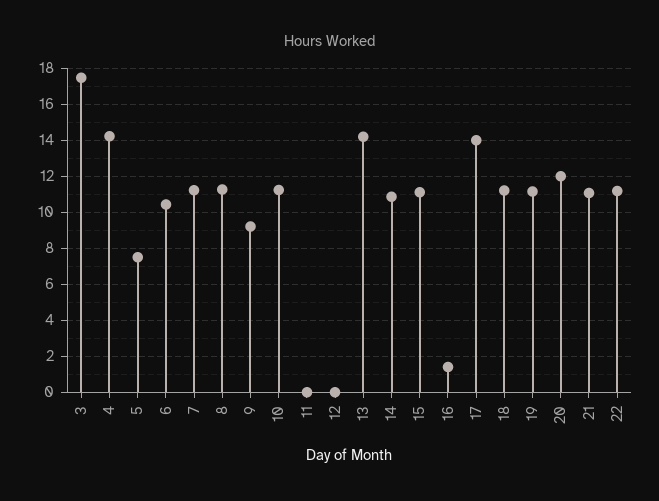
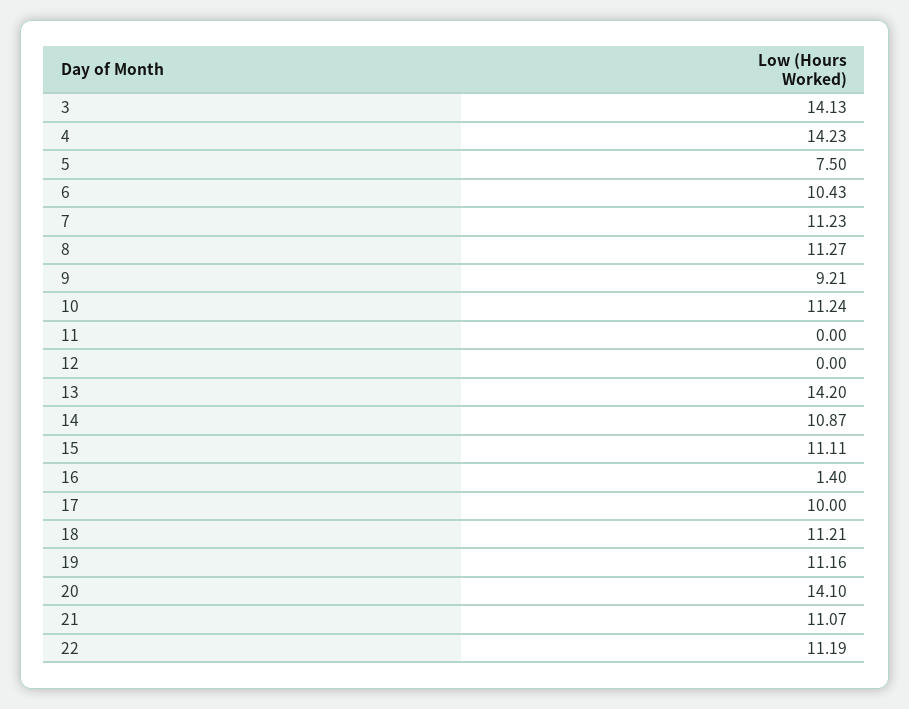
3: 17.5 -> 14.13
17: 14 -> 10
20: 12 -> 14.1

